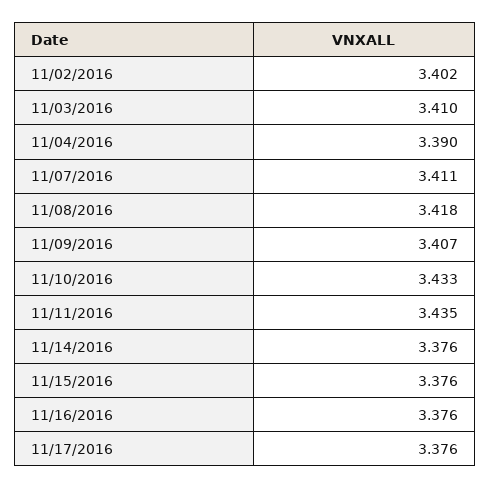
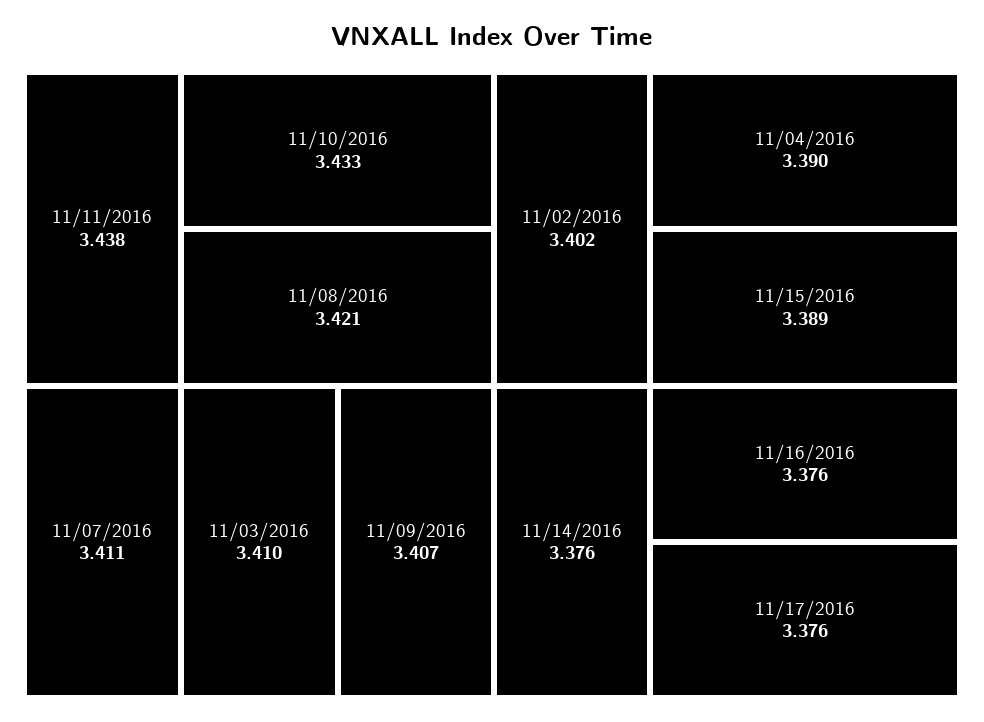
11/08/2016: 3.418 -> 3.421
11/11/2016: 3.435 -> 3.438
11/15/2016: 3.376 -> 3.389

